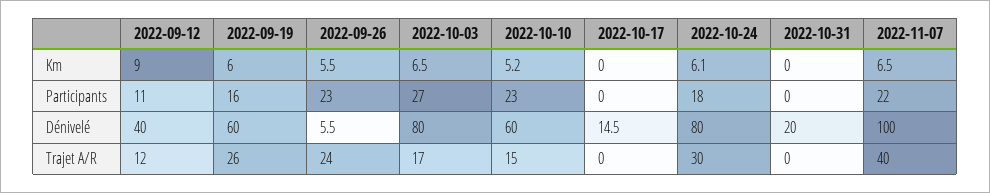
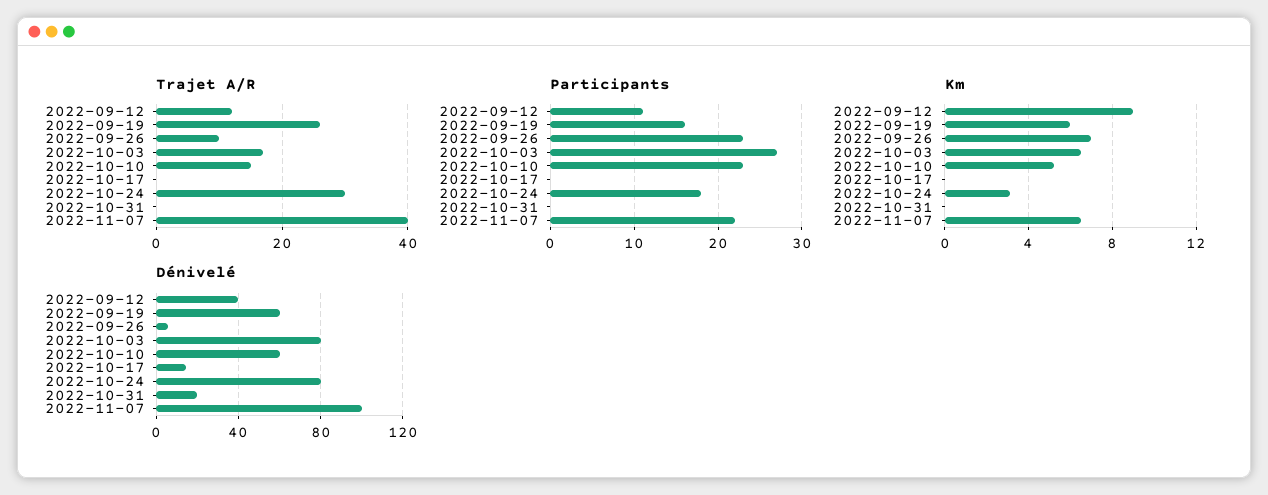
Km, 2022-09-26: 5.5 -> 7
Km, 2022-10-24: 6.1 -> 3
Trajet A/R, 2022-09-26: 24 -> 10

